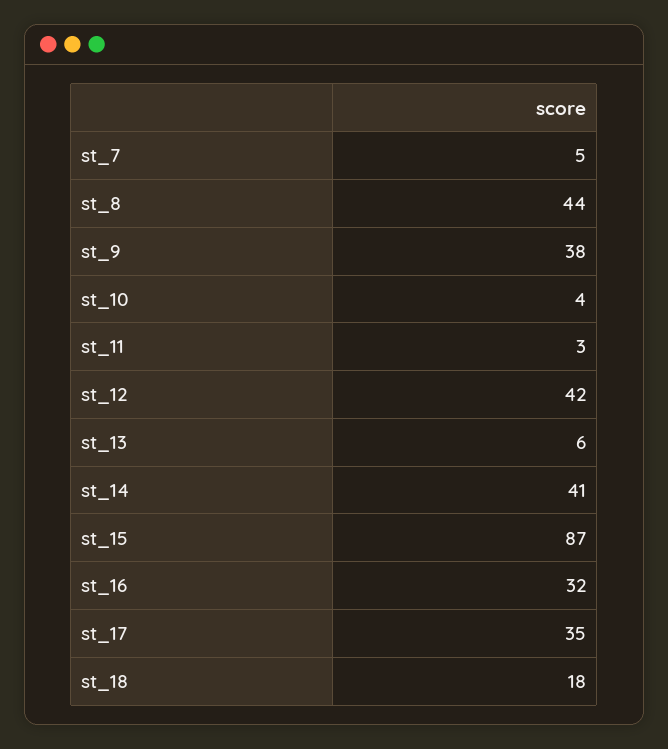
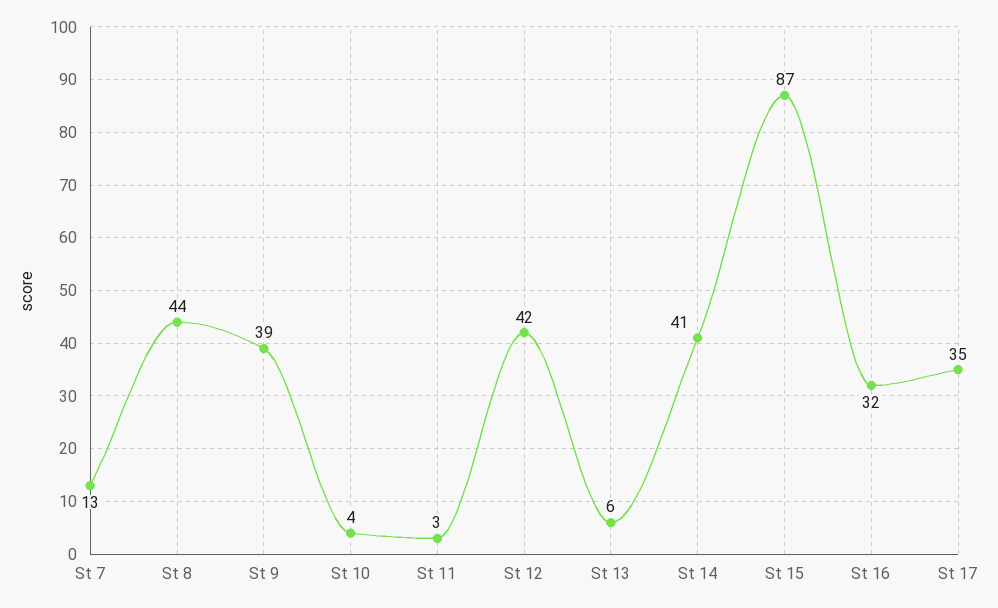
st_7: 5 -> 13
st_9: 38 -> 39
st_18: 18 -> none

